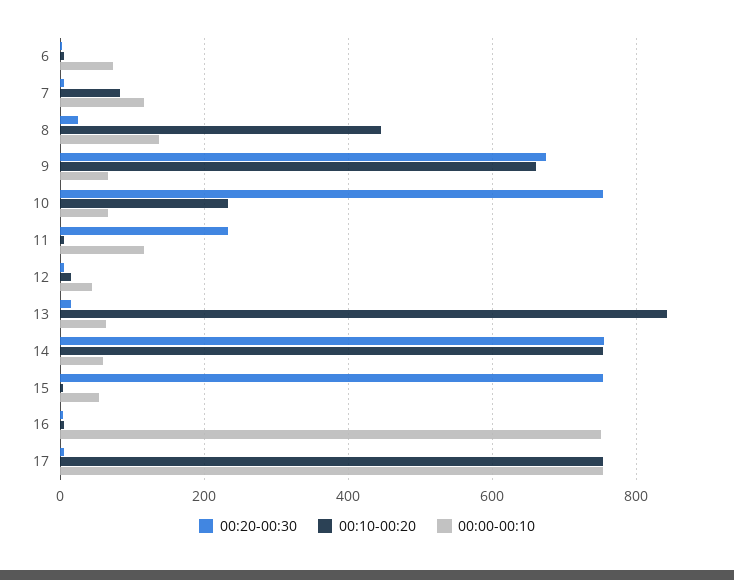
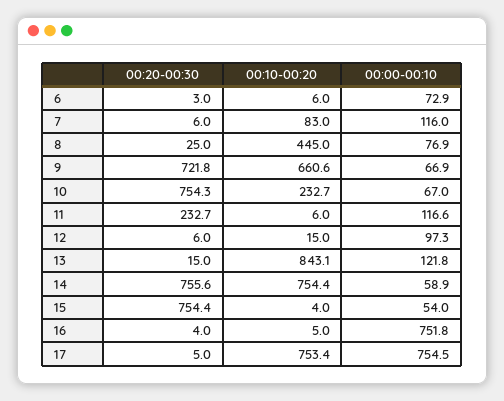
00:00-00:10, 8: 140 -> 76.9
00:20-00:30, 9: 680 -> 721.8
00:00-00:10, 12: 40 -> 97.3
00:00-00:10, 13: 60 -> 121.8

